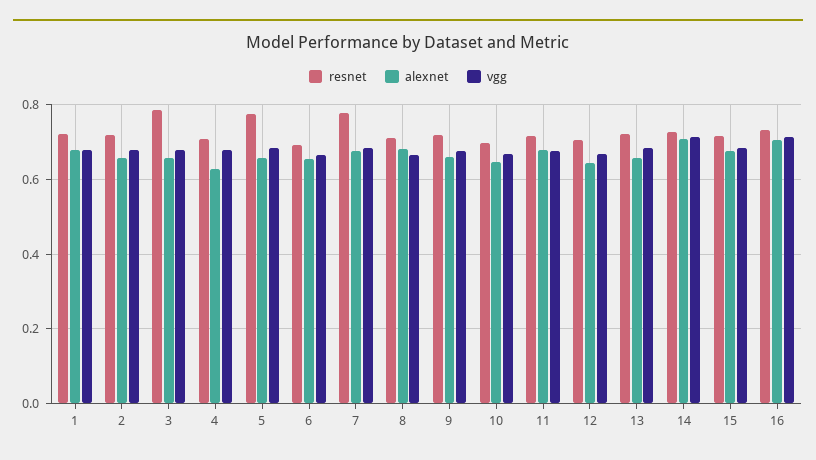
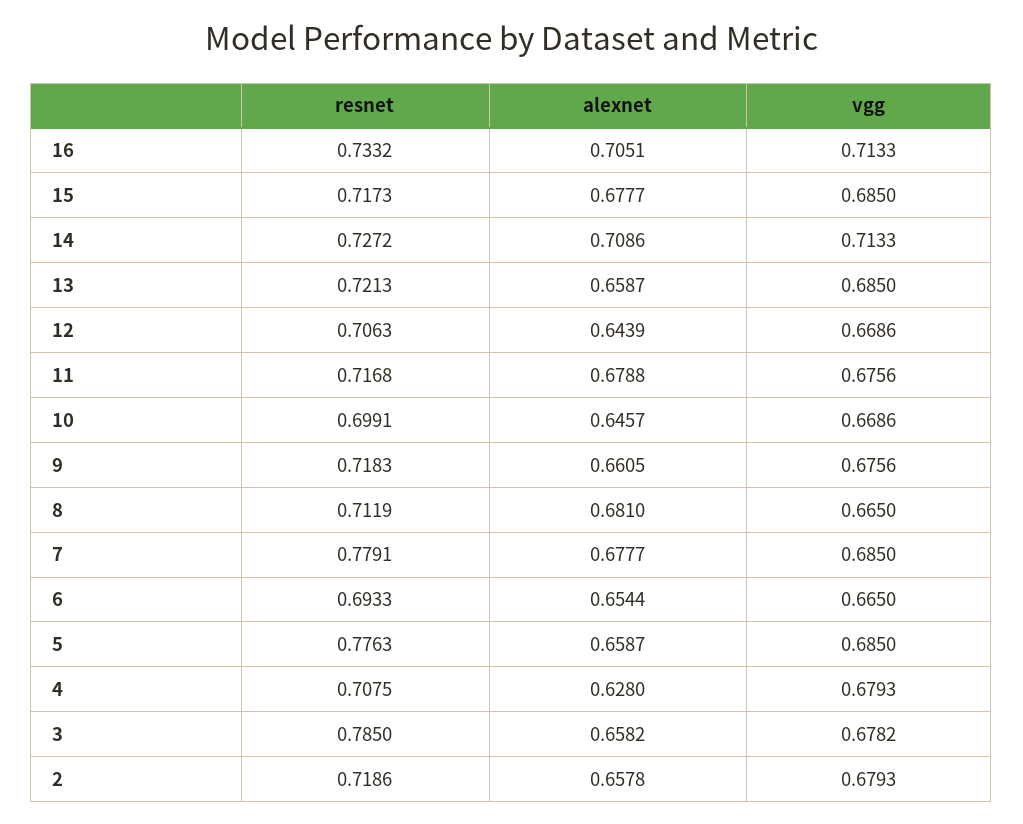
resnet, 1: 0.72 -> none
alexnet, 1: 0.68 -> none
vgg, 1: 0.68 -> none

